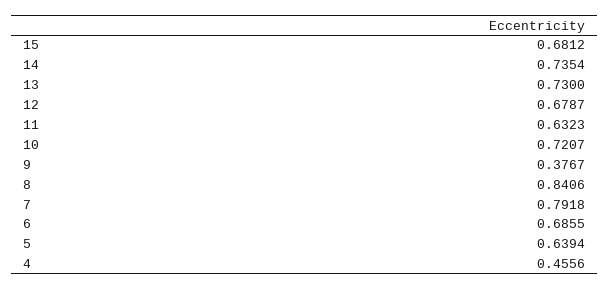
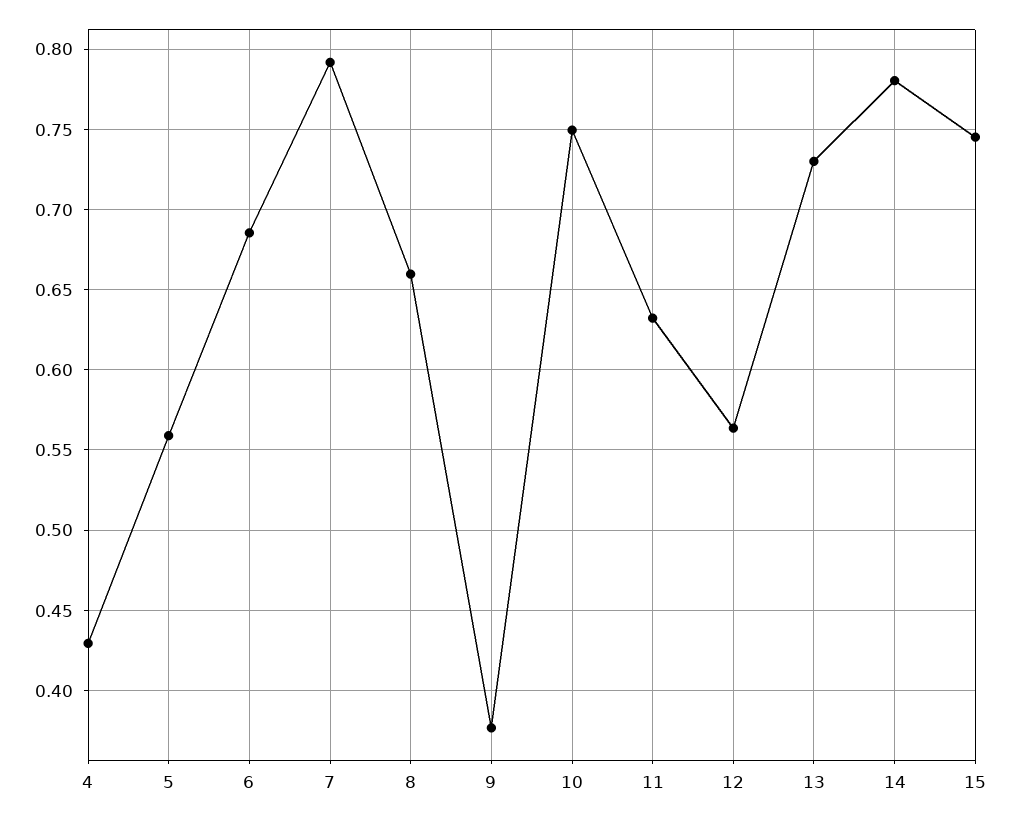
15: 0.6812 -> 0.745
14: 0.7354 -> 0.78
12: 0.6787 -> 0.565
10: 0.7207 -> 0.75
8: 0.8406 -> 0.66
5: 0.6394 -> 0.56
4: 0.4556 -> 0.43

